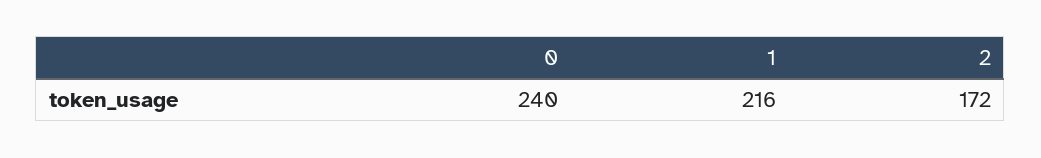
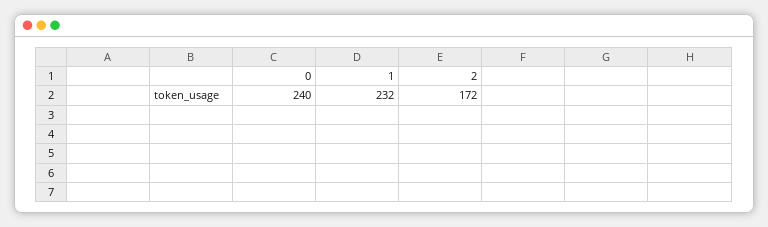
1: 216 -> 232

